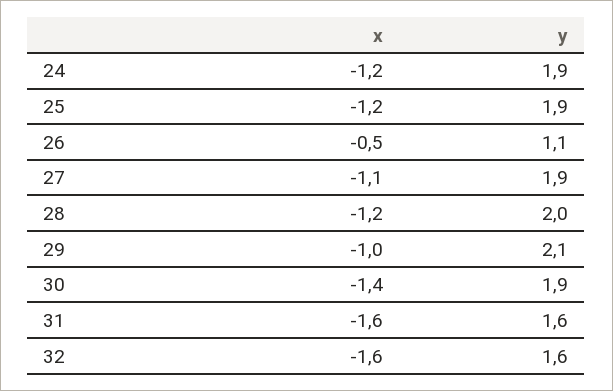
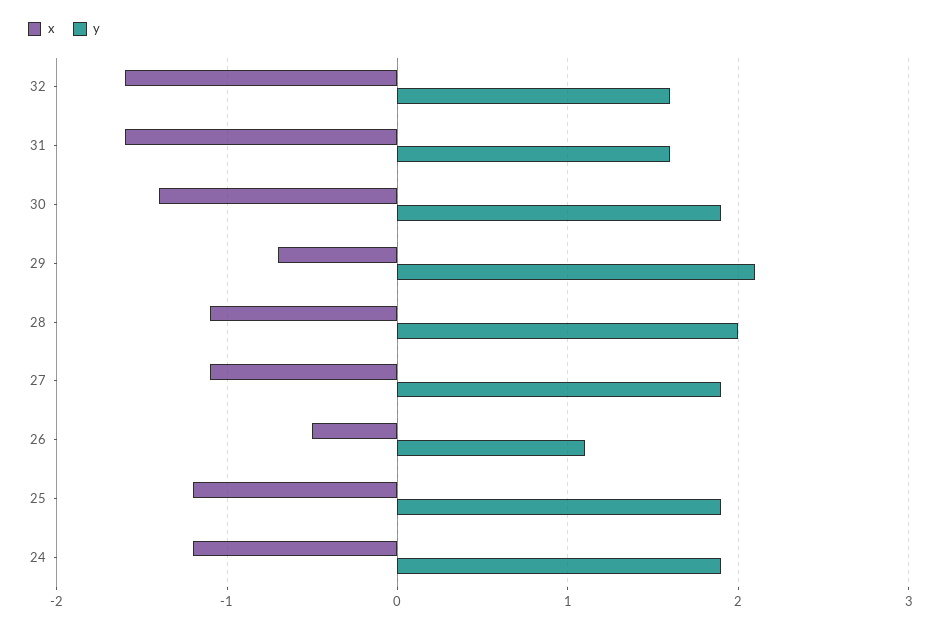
x, 28: -1.2 -> -1.1
x, 29: -1 -> -0.7

